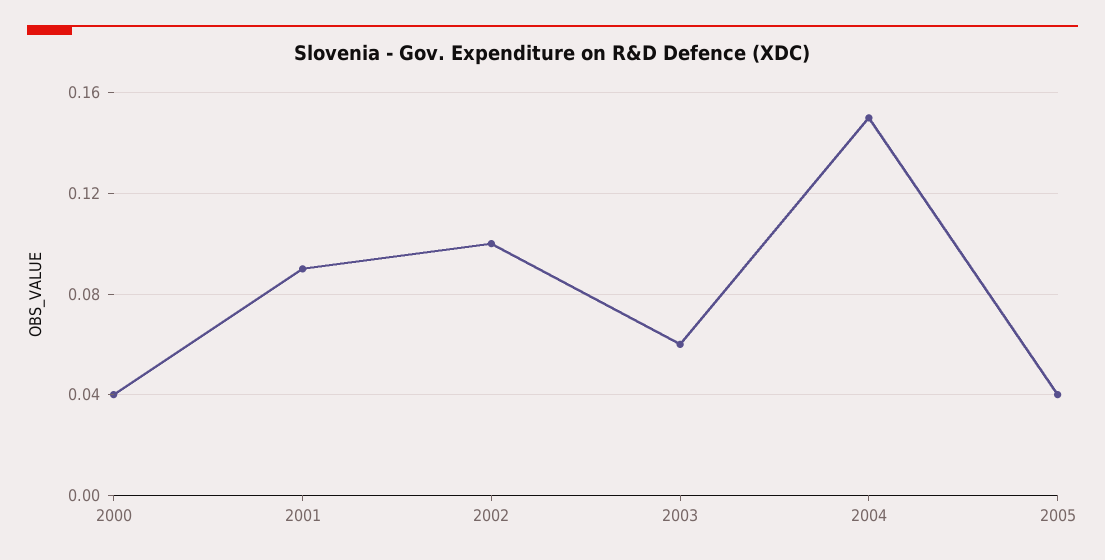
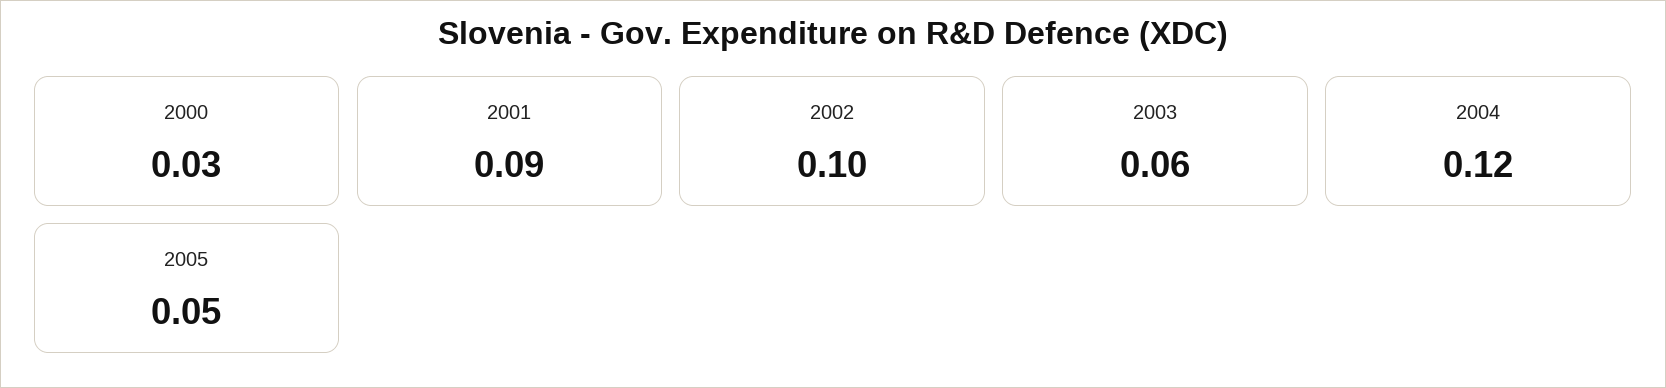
2000: 0.04 -> 0.03
2004: 0.15 -> 0.12
2005: 0.04 -> 0.05

